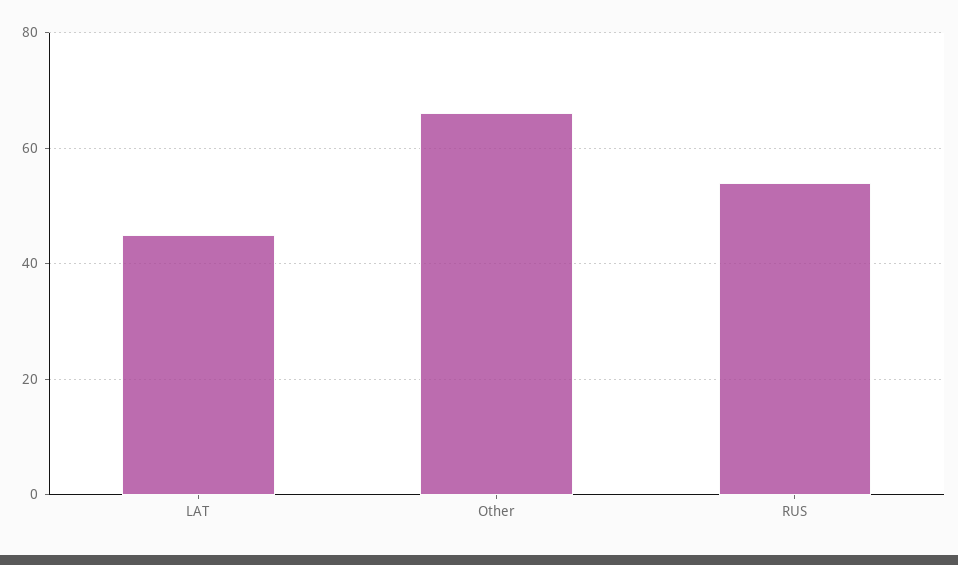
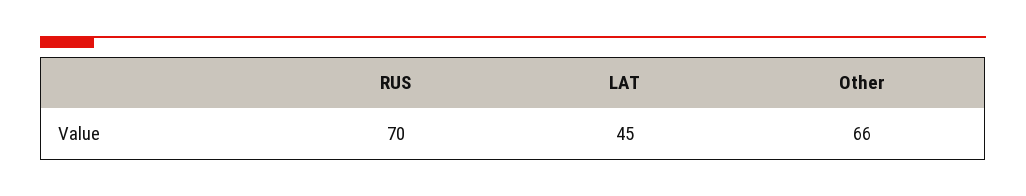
RUS: 55 -> 70

